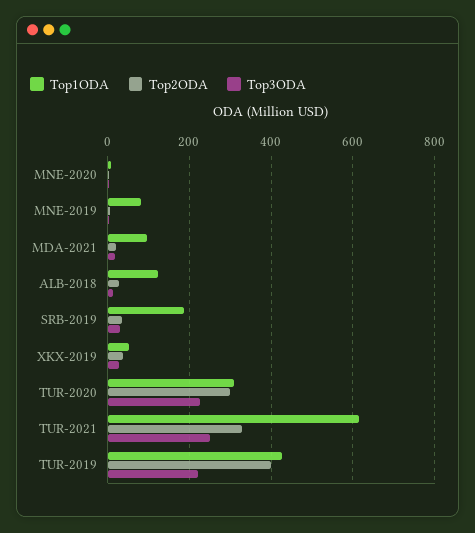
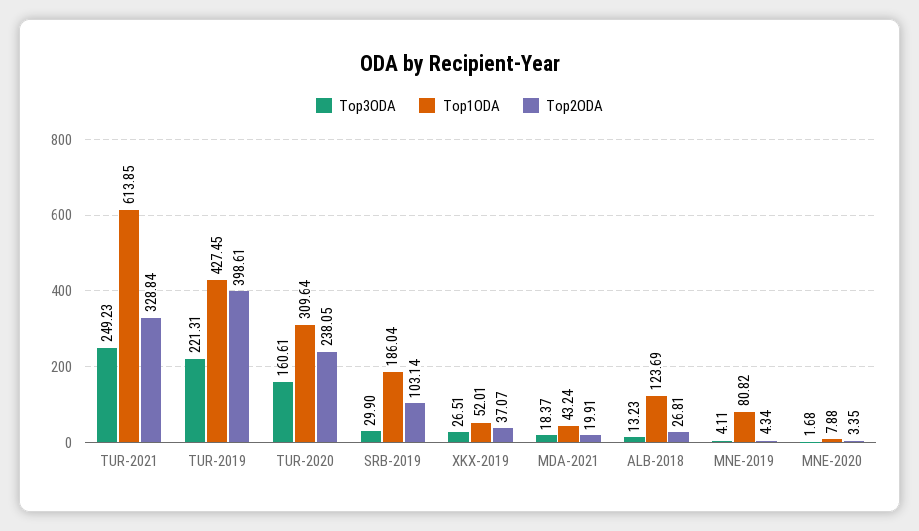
Top1ODA, MDA-2021: 100 -> 43.24
Top2ODA, SRB-2019: 40 -> 103.14
Top2ODA, TUR-2020: 300 -> 238.05
Top3ODA, TUR-2020: 220 -> 160.61

